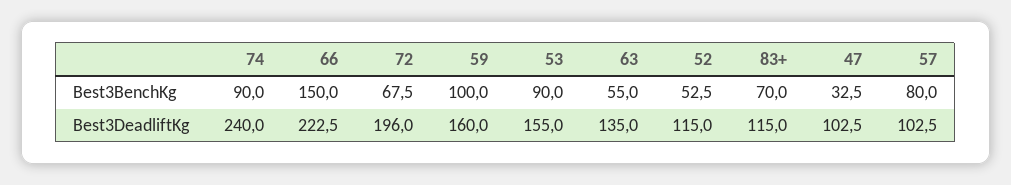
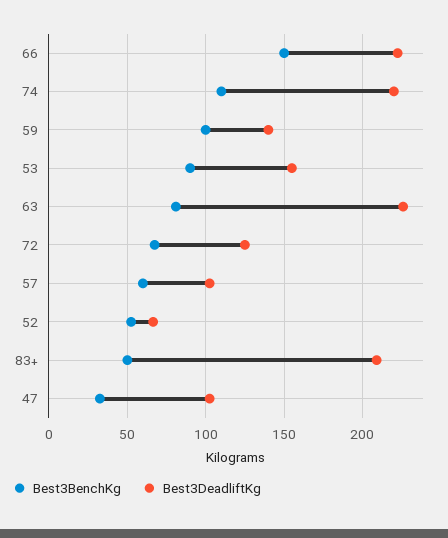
Best3BenchKg, 74: 90 -> 110
Best3BenchKg, 63: 55 -> 80
Best3BenchKg, 83+: 70 -> 50
Best3BenchKg, 57: 80 -> 60
Best3DeadliftKg, 74: 240 -> 220
Best3DeadliftKg, 72: 196 -> 125
Best3DeadliftKg, 59: 160 -> 140
Best3DeadliftKg, 63: 135 -> 225
Best3DeadliftKg, 52: 115 -> 65
Best3DeadliftKg, 83+: 115 -> 210

